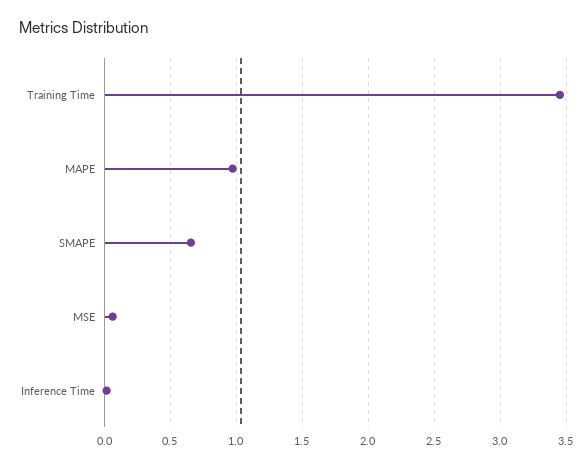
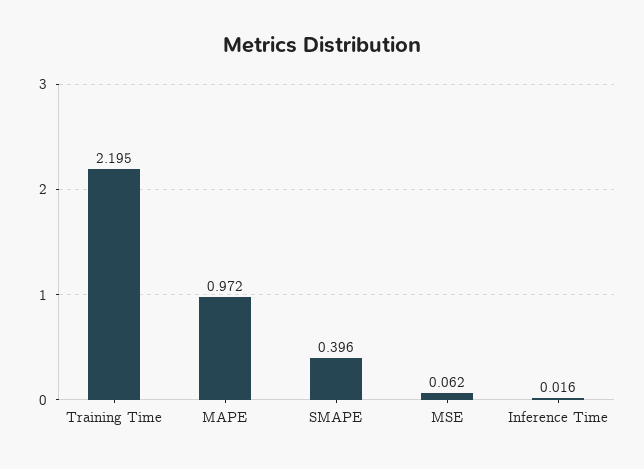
Training Time: 3.45 -> 2.195
SMAPE: 0.65 -> 0.396

